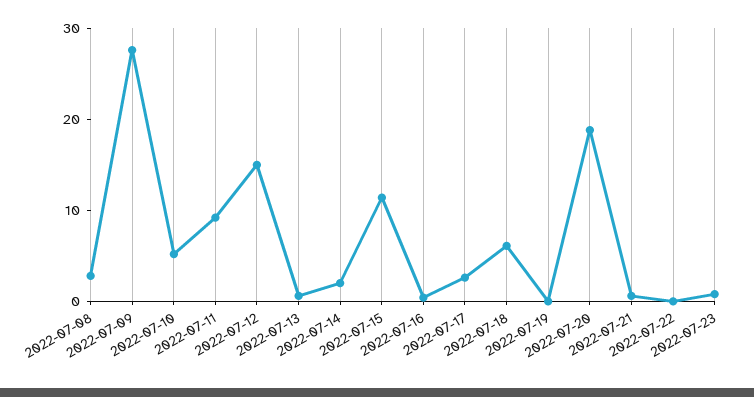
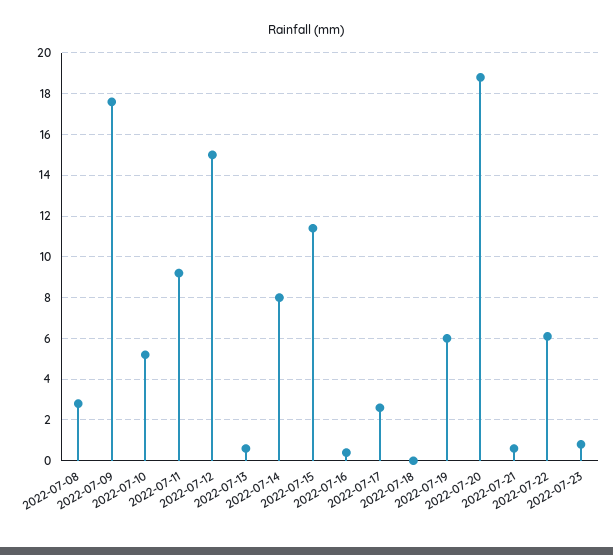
2022-07-09: 28 -> 17.5
2022-07-14: 2 -> 8
2022-07-18: 6 -> 0
2022-07-19: 0 -> 6
2022-07-22: 0 -> 6

